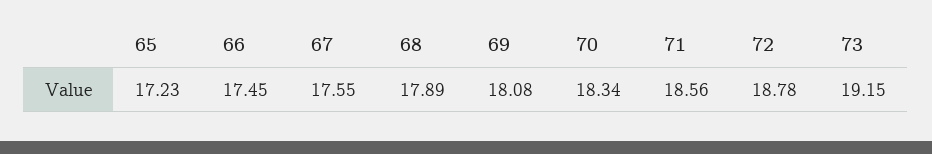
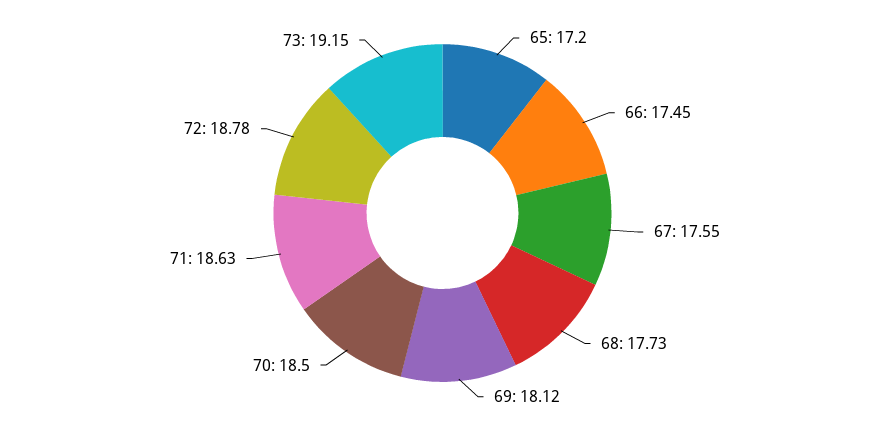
65: 17.23 -> 17.2
68: 17.89 -> 17.73
69: 18.08 -> 18.12
70: 18.34 -> 18.5
71: 18.56 -> 18.63

